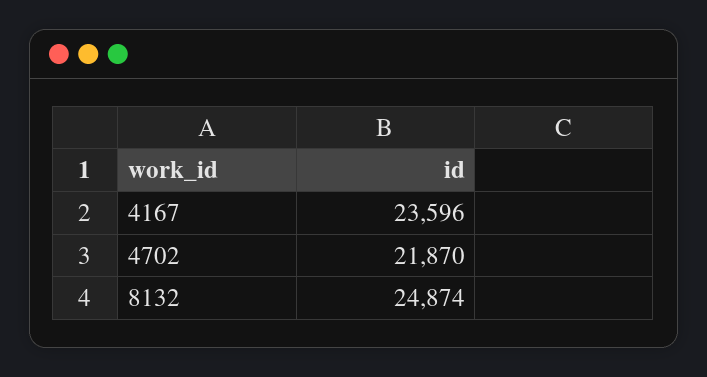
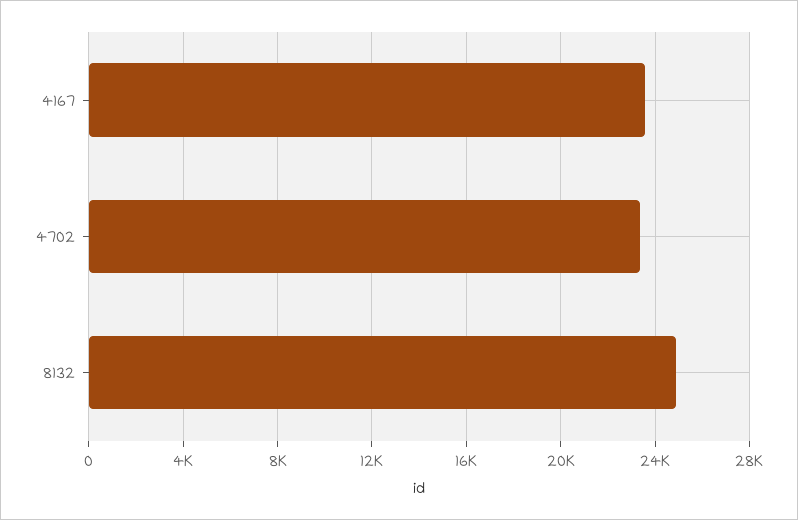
4702: 21870 -> 23500

